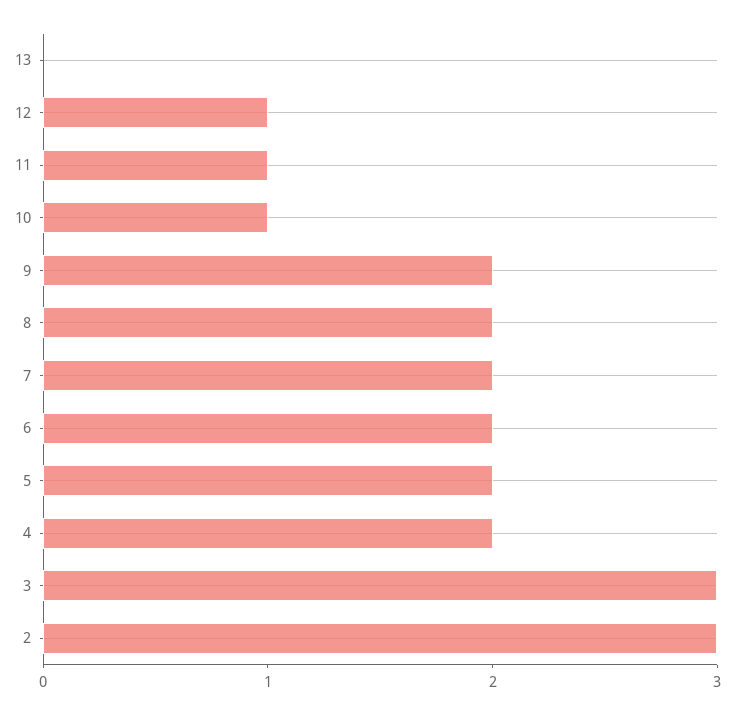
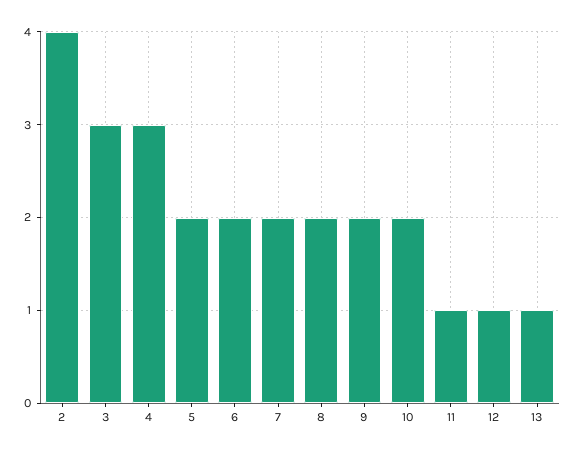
13: 0 -> 1
10: 1 -> 2
4: 2 -> 3
2: 3 -> 4

